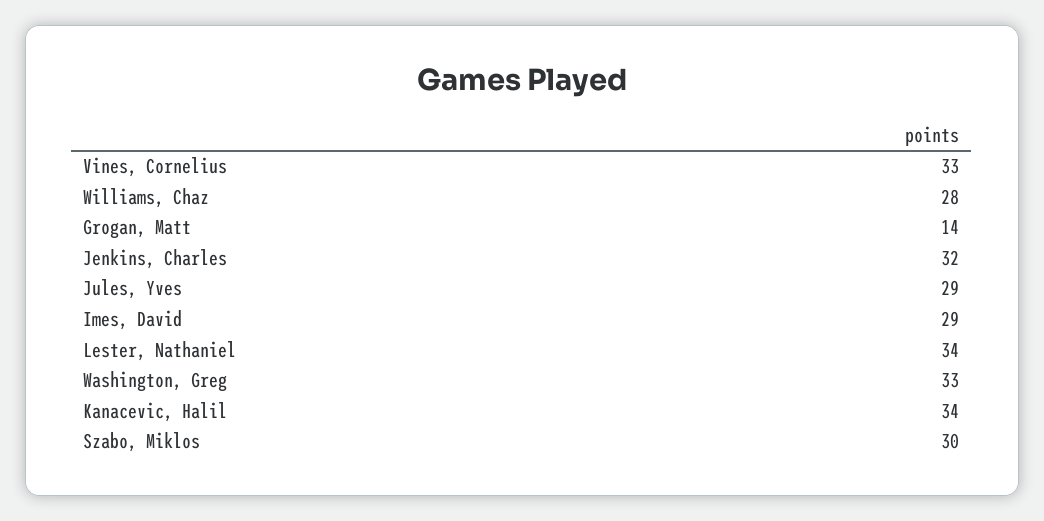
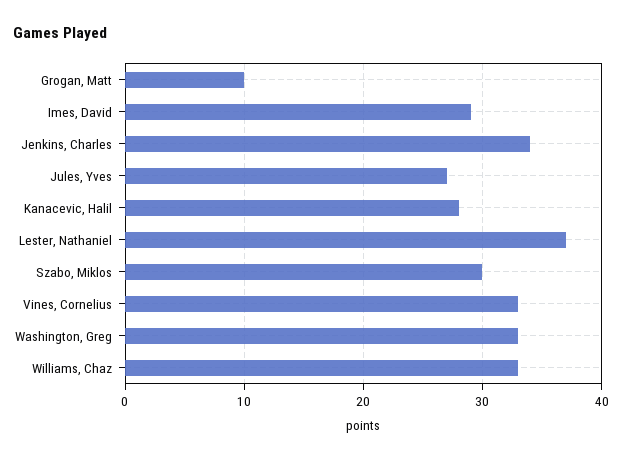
Williams, Chaz: 28 -> 33
Grogan, Matt: 14 -> 10
Jenkins, Charles: 32 -> 34
Jules, Yves: 29 -> 27
Lester, Nathaniel: 34 -> 37
Kanacevic, Halil: 34 -> 28

